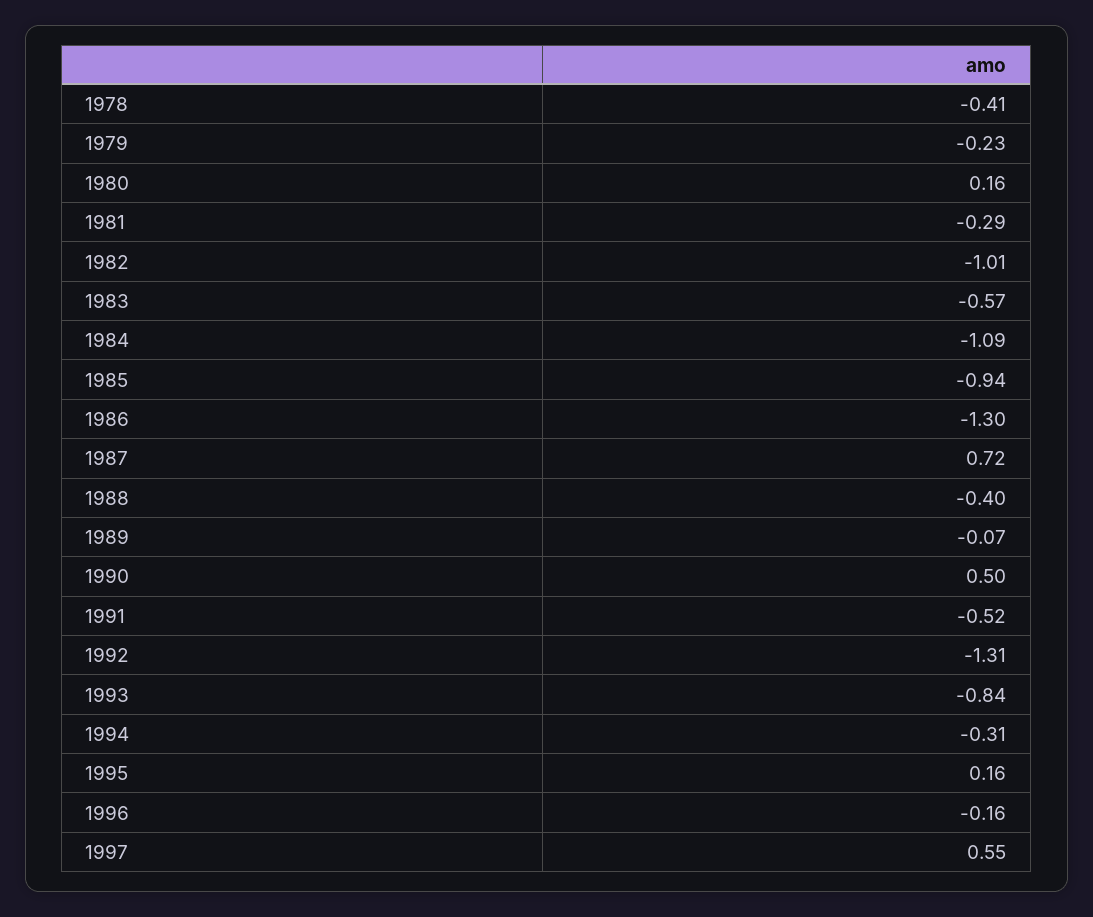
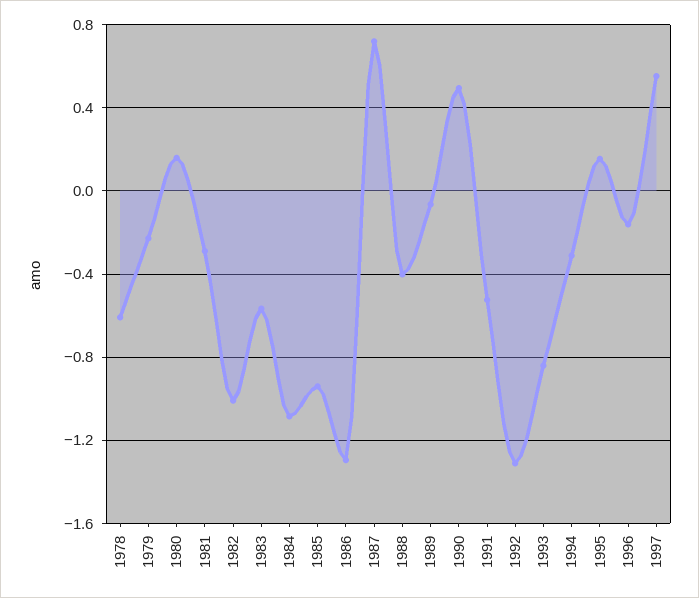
1978: -0.41 -> -0.6

